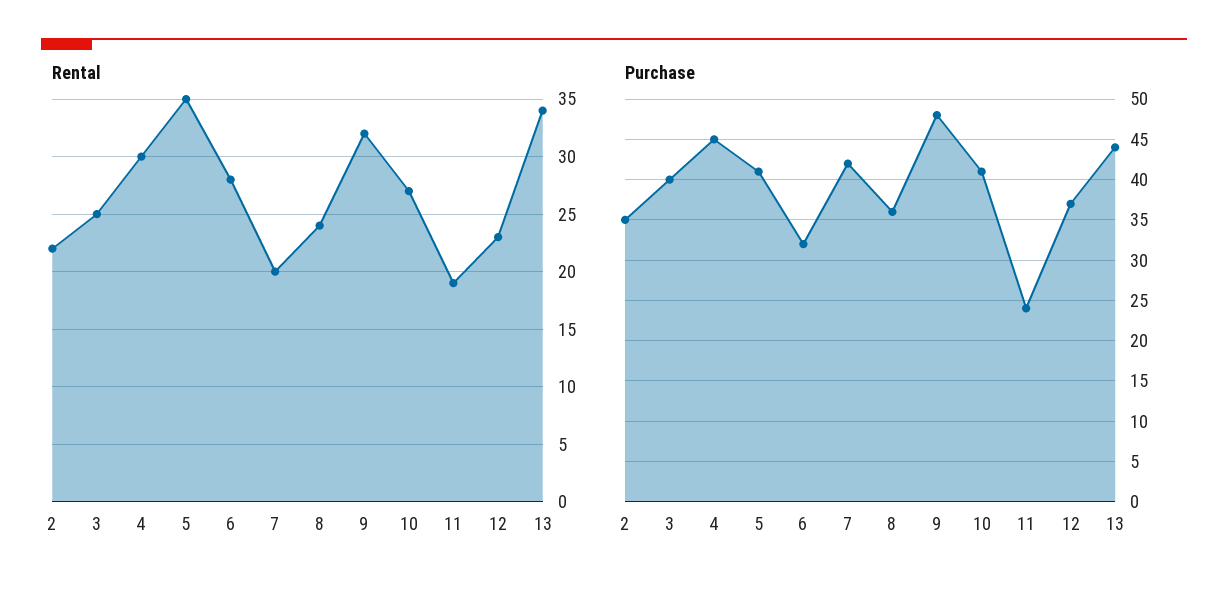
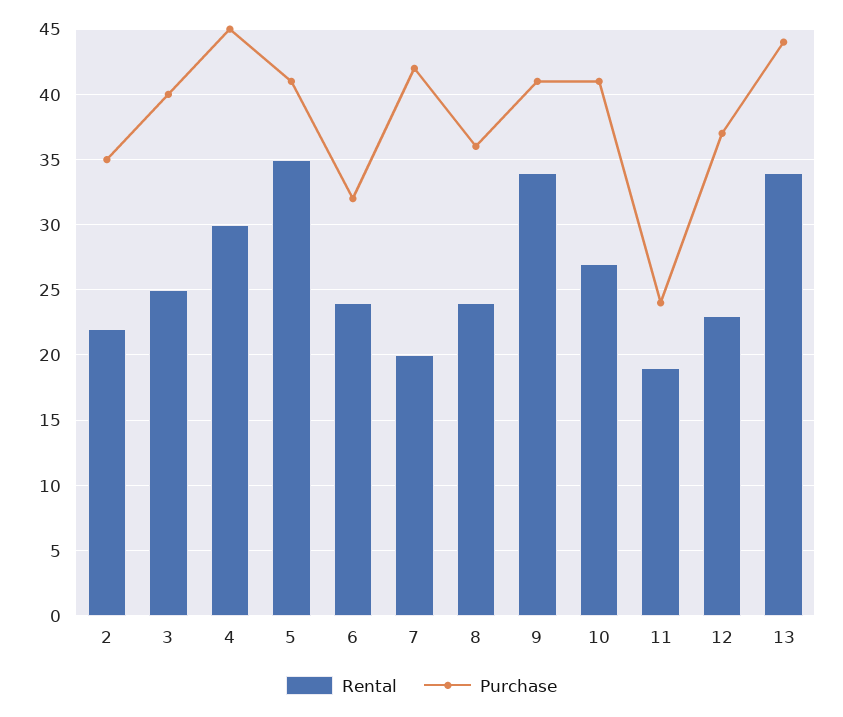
Rental, 6: 28 -> 24
Rental, 9: 32 -> 34
Purchase, 9: 48 -> 41

